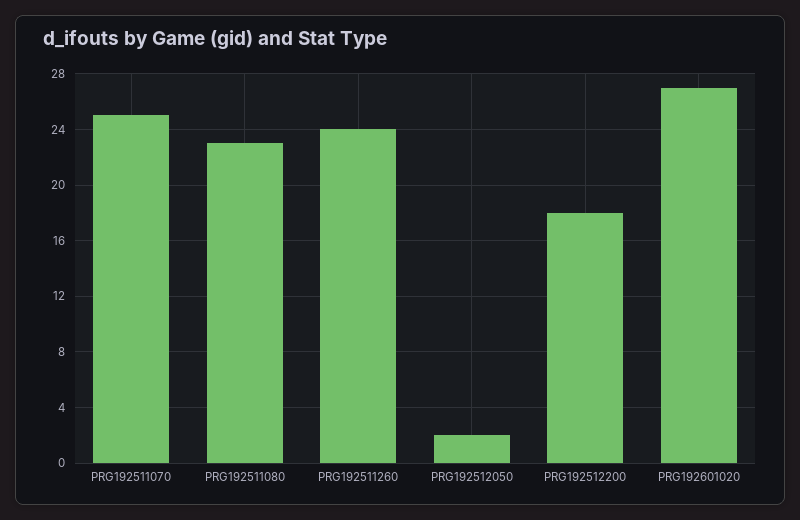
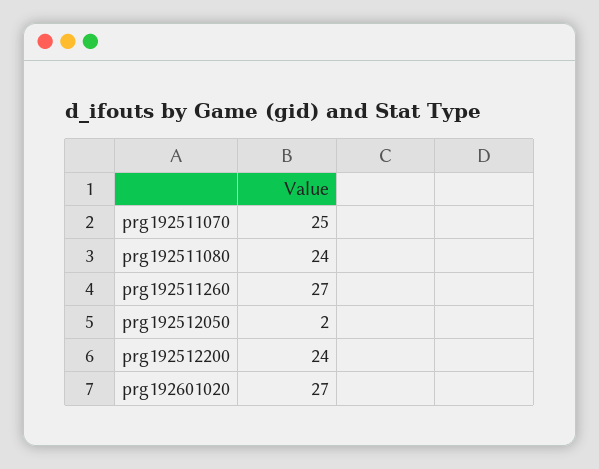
PRG192511080: 23 -> 24
PRG192511260: 24 -> 27
PRG192512200: 18 -> 24

